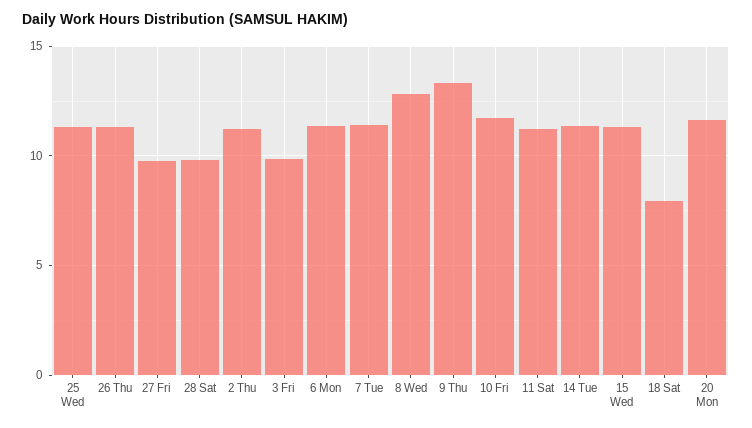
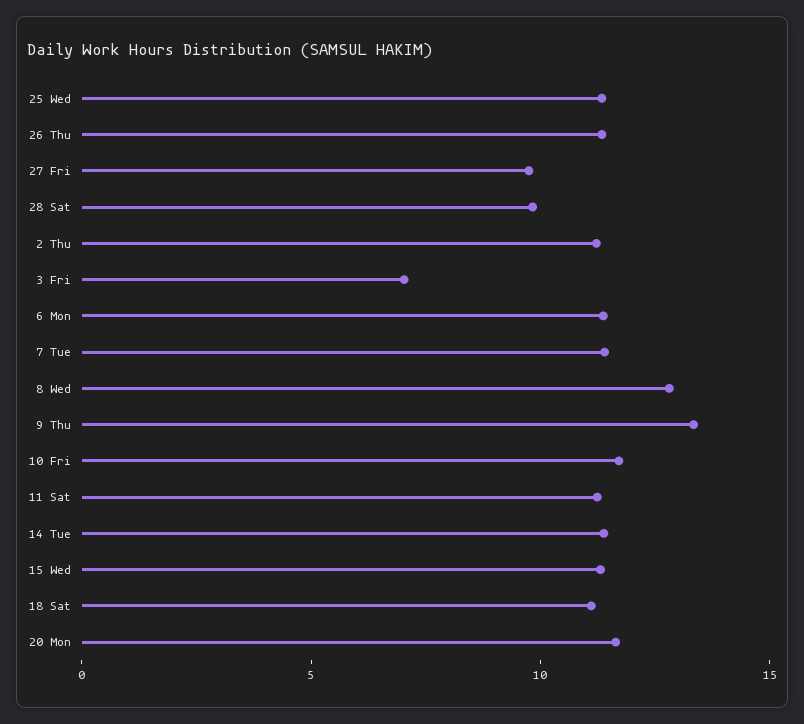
3 Fri: 10 -> 7
18 Sat: 8 -> 11

